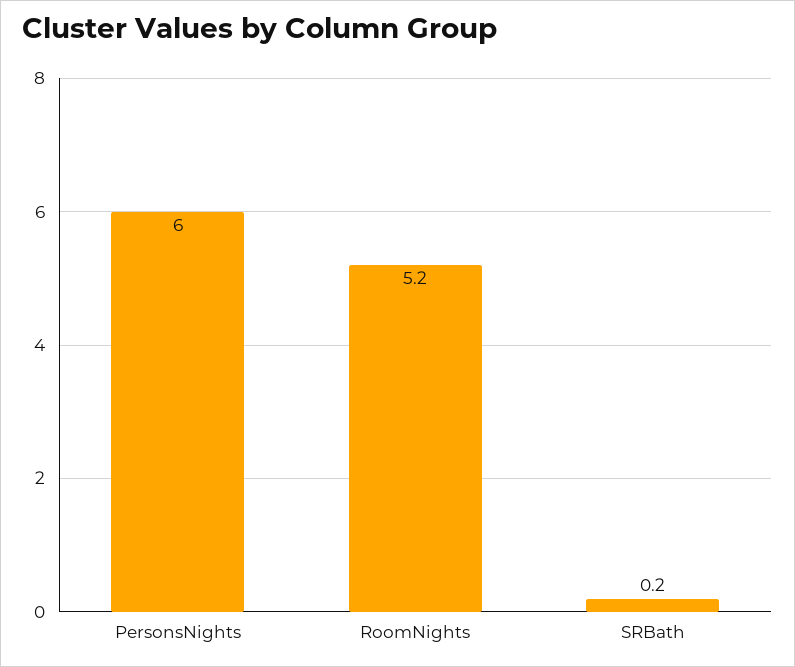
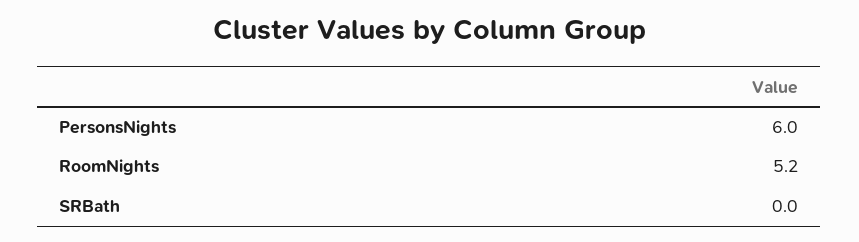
SRBath: 0.2 -> 0

